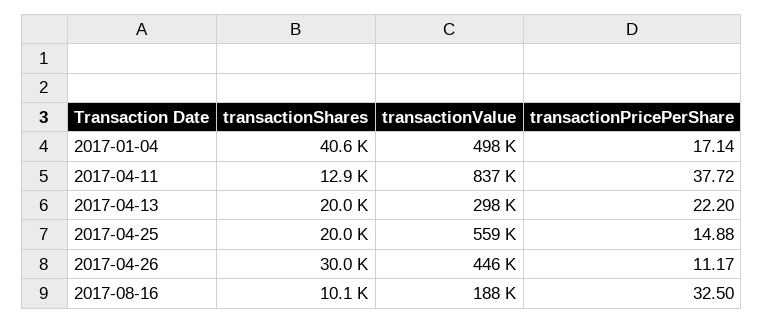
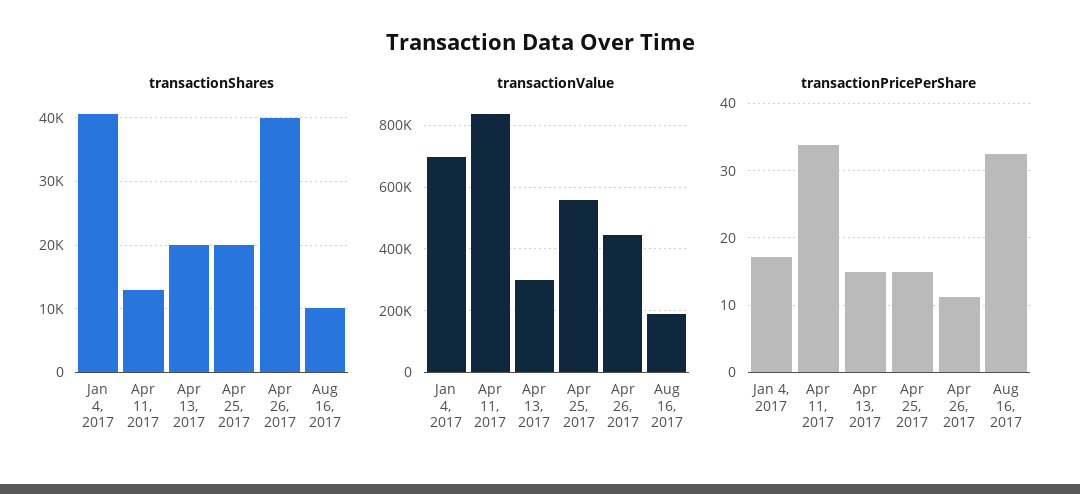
transactionValue, 2017-01-04: 498000 -> 700000
transactionPricePerShare, 2017-04-11: 37.72 -> 34
transactionPricePerShare, 2017-04-13: 22.2 -> 15
transactionShares, 2017-04-26: 30000 -> 40000

